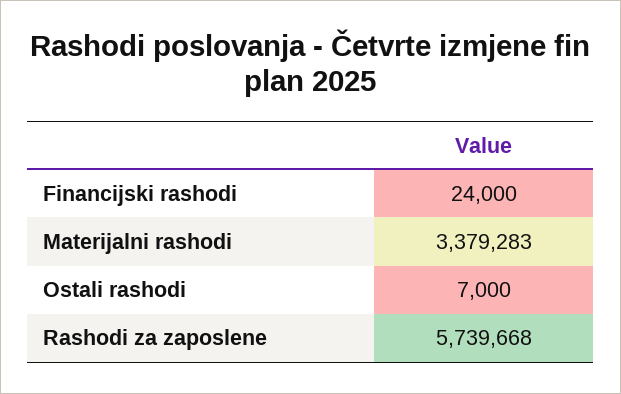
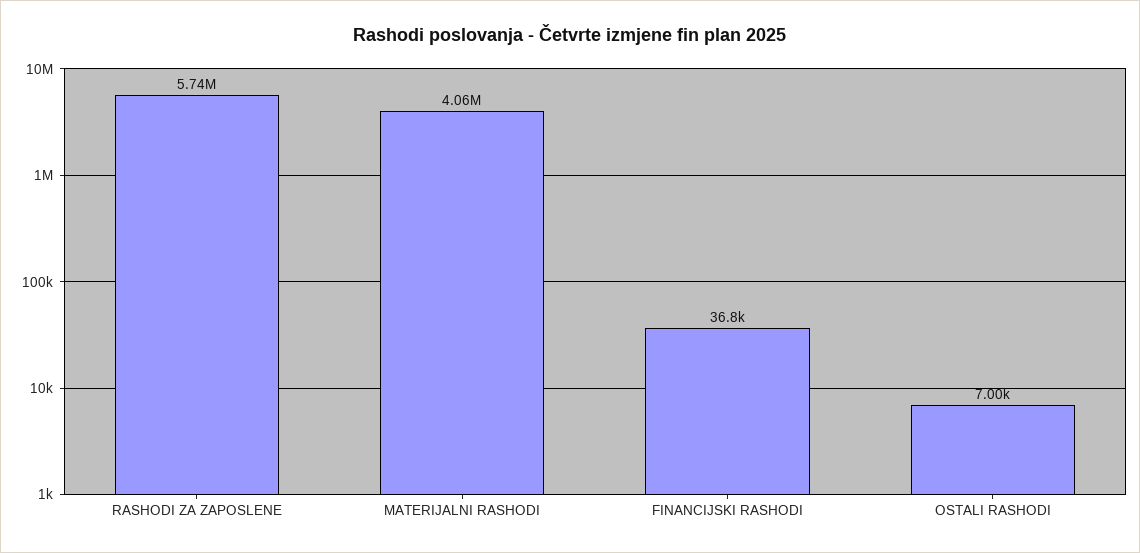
Financijski rashodi: 24000 -> 36800
Materijalni rashodi: 3379283 -> 4060000

